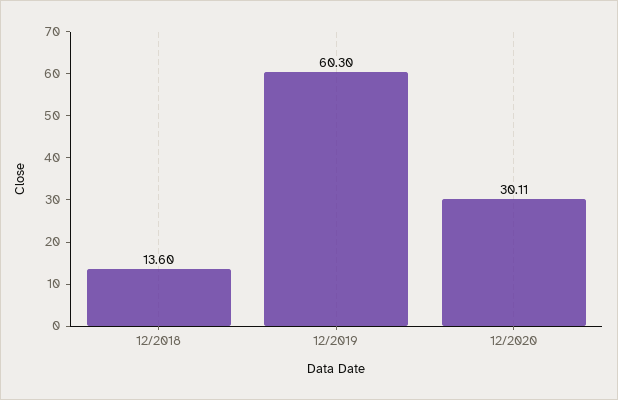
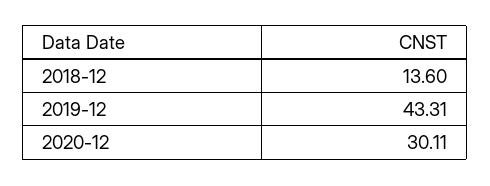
12/2019: 60.3 -> 43.31

